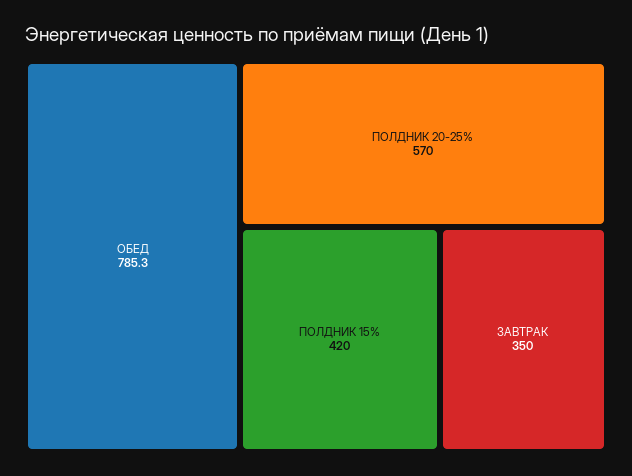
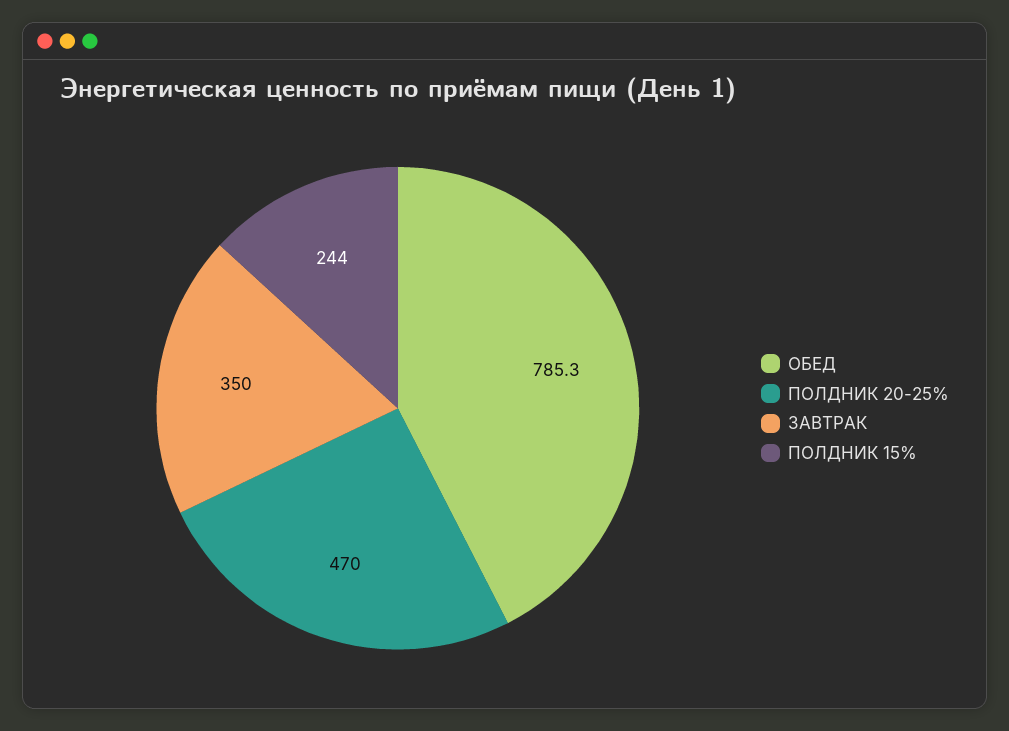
ПОЛДНИК 20-25%: 570 -> 470
ПОЛДНИК 15%: 420 -> 244

